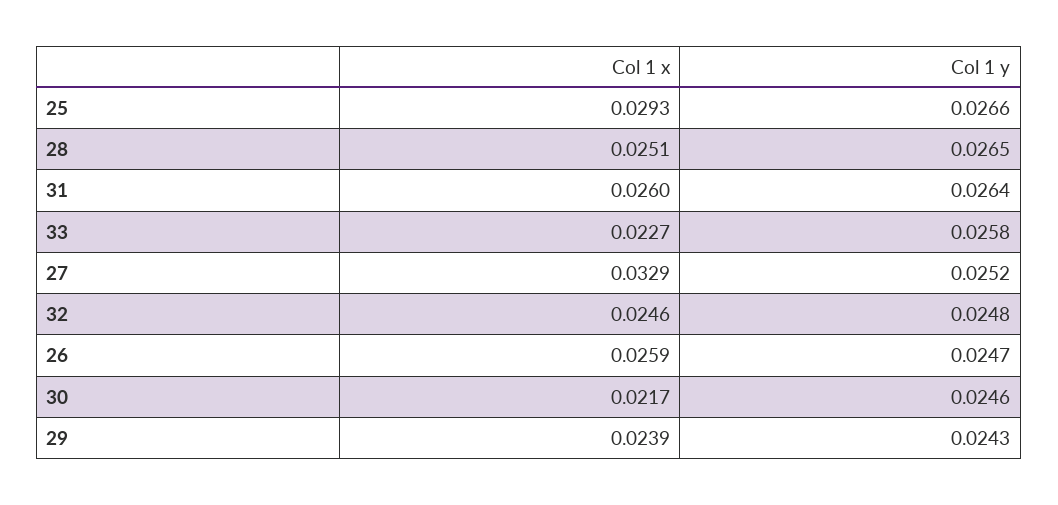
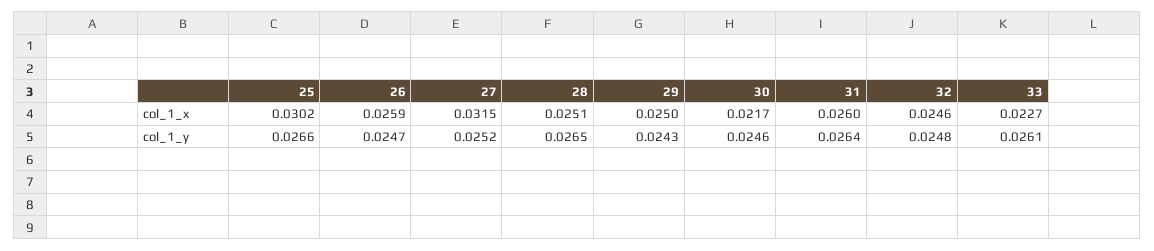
Col 1 x, 25: 0.0293 -> 0.0302
Col 1 y, 33: 0.0258 -> 0.0261
Col 1 x, 27: 0.0329 -> 0.0315
Col 1 x, 29: 0.0239 -> 0.025

